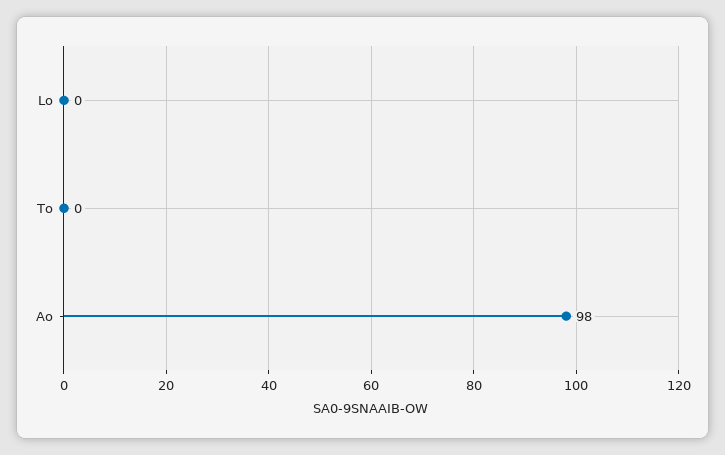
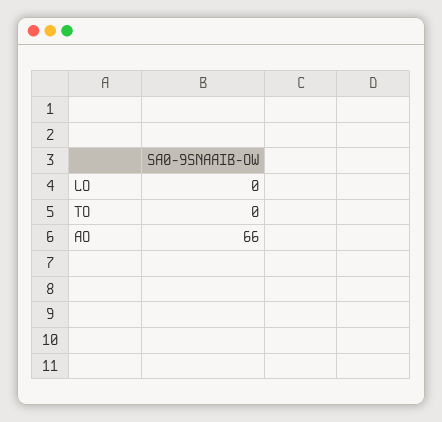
Ao: 98 -> 66

